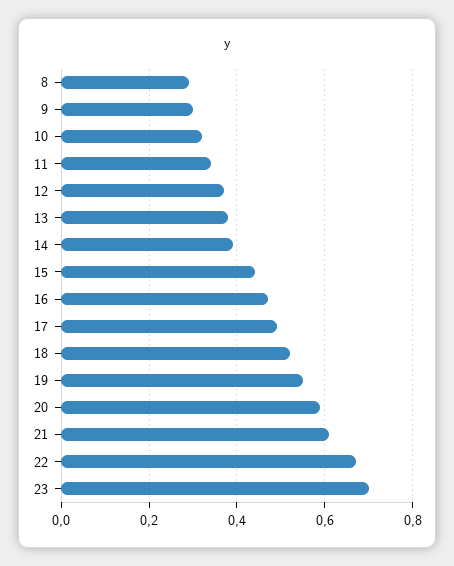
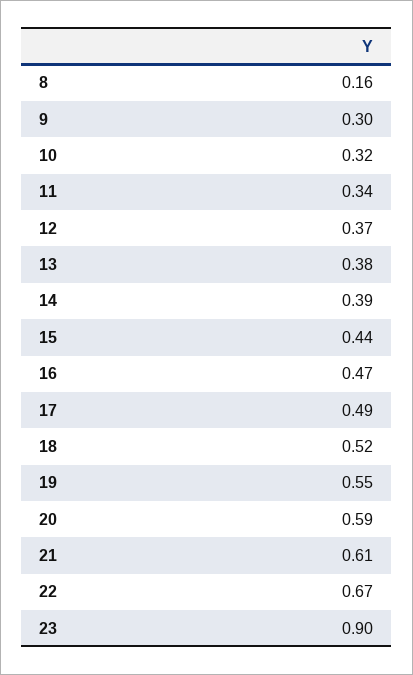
8: 0.3 -> 0.16
23: 0.7 -> 0.9

